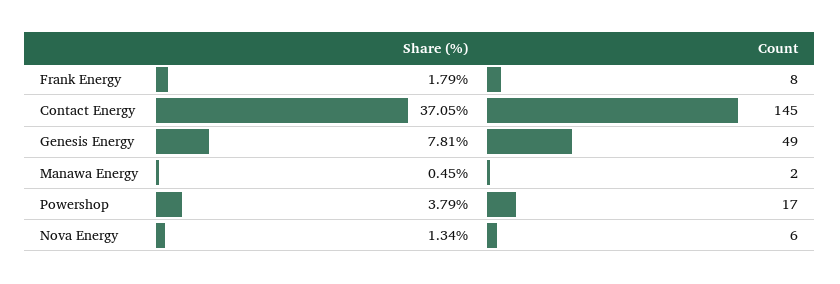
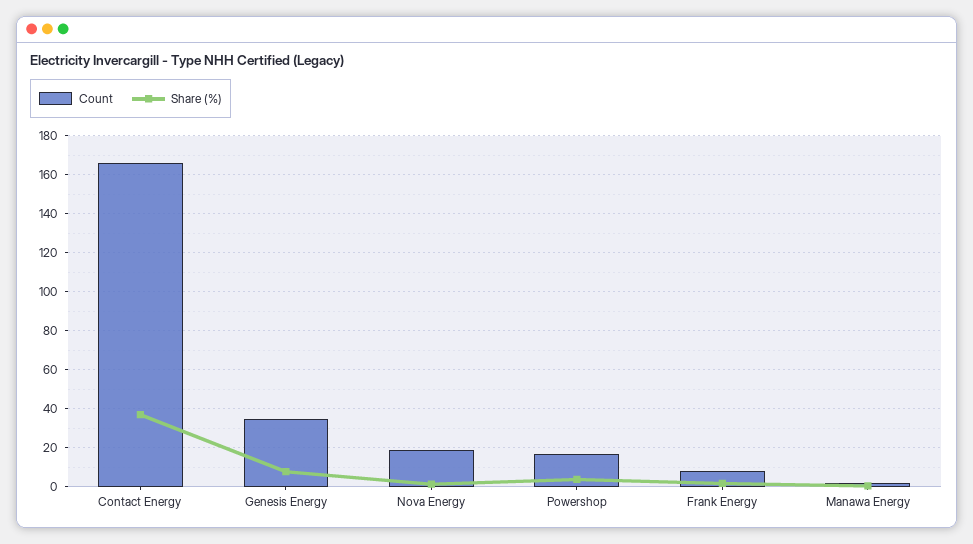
Count, Contact Energy: 145 -> 165
Count, Genesis Energy: 49 -> 35
Count, Nova Energy: 6 -> 20

